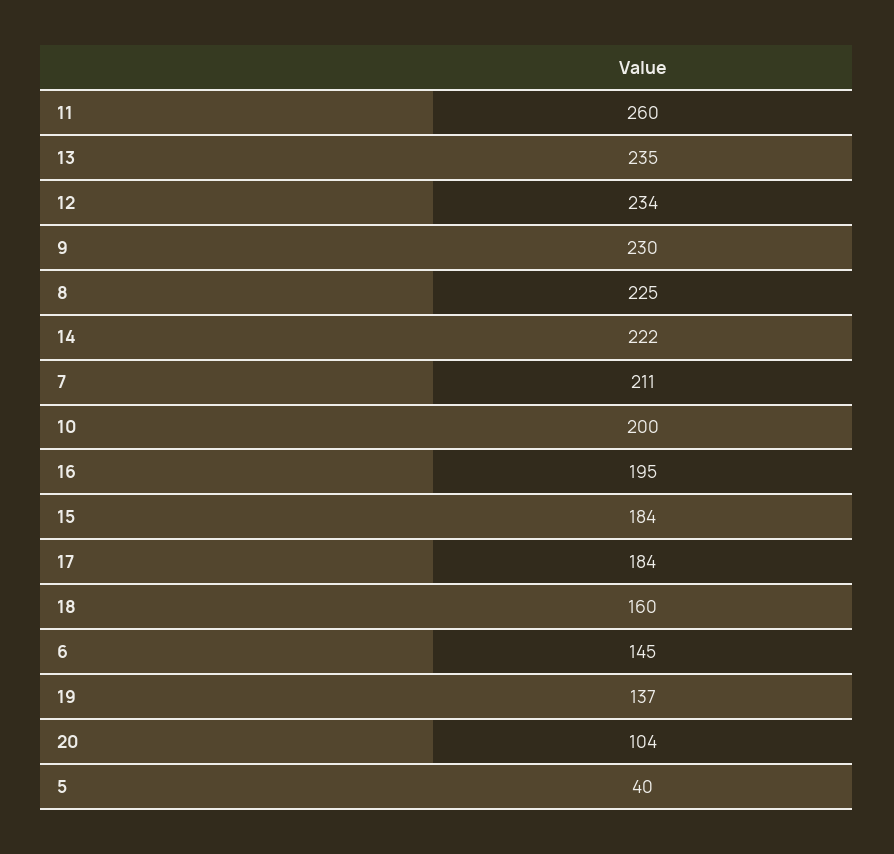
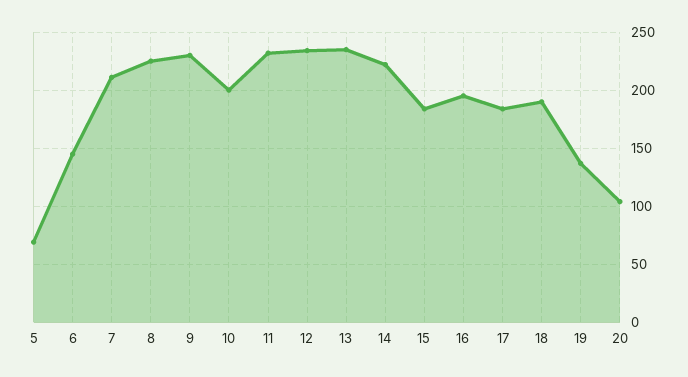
11: 260 -> 230
18: 160 -> 190
5: 40 -> 70

